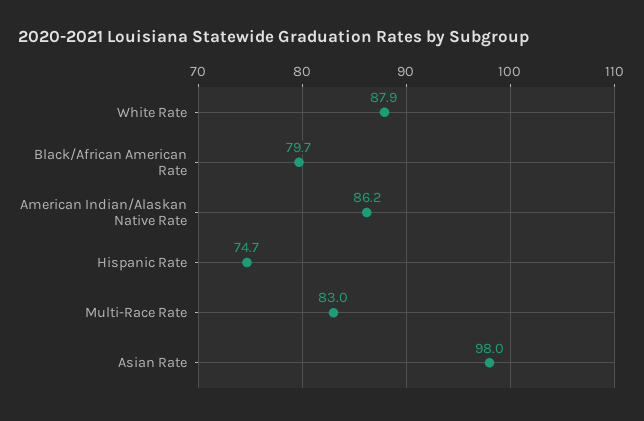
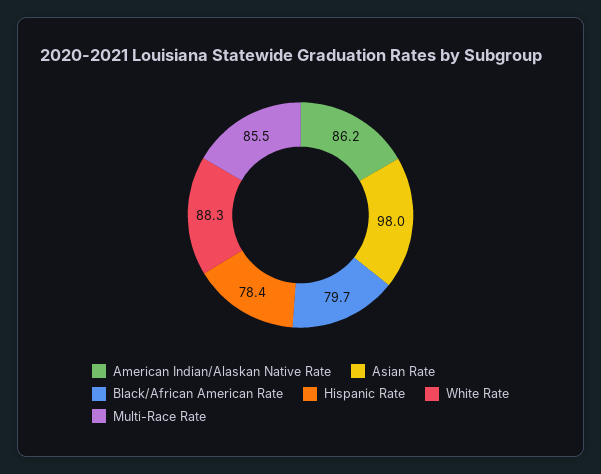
White Rate: 87.9 -> 88.3
Hispanic Rate: 74.7 -> 78.4
Multi-Race Rate: 83 -> 85.5

